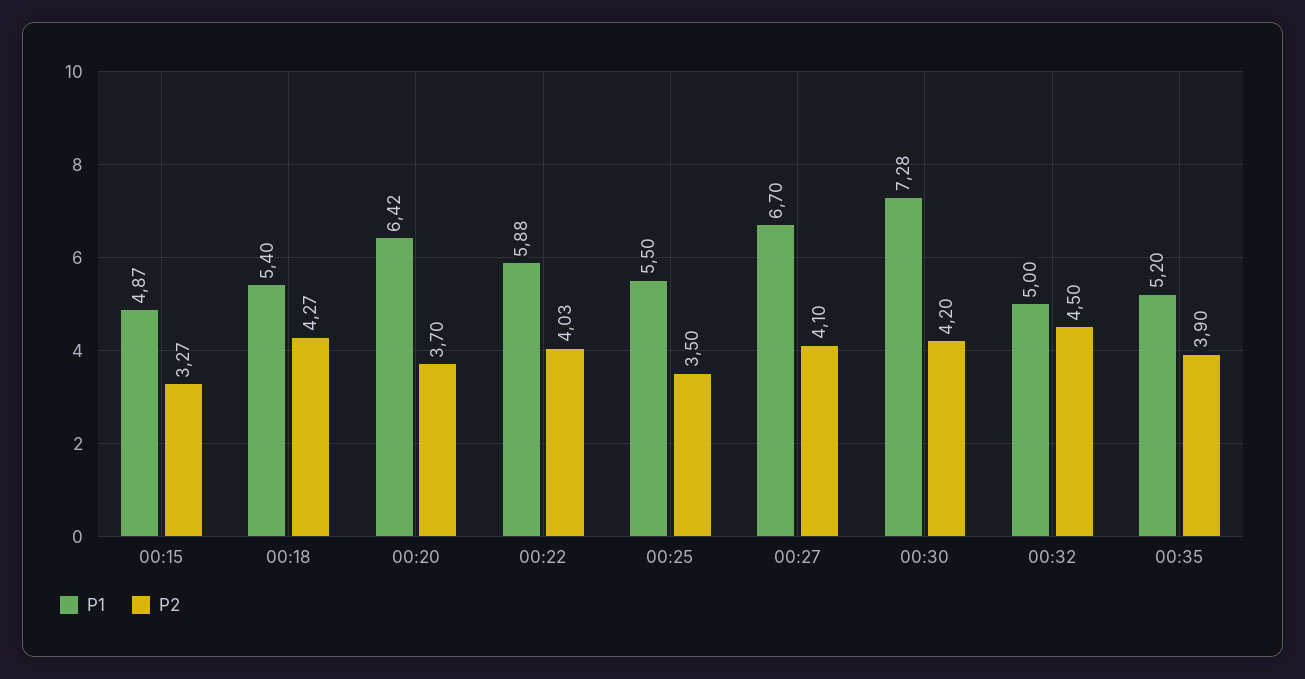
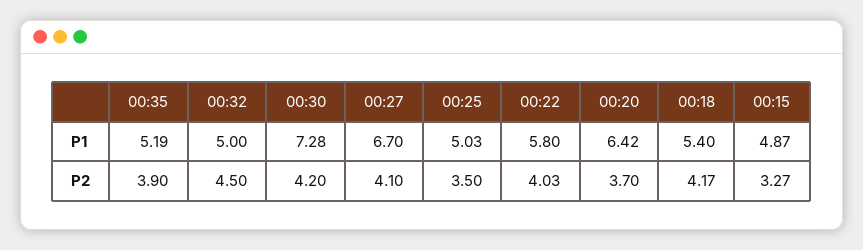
P2, 00:18: 4.27 -> 4.17
P1, 00:22: 5.88 -> 5.8
P1, 00:25: 5.5 -> 5.03
P1, 00:35: 5.2 -> 5.19

